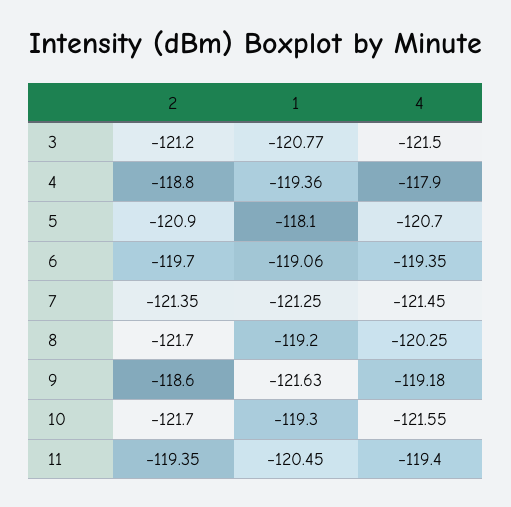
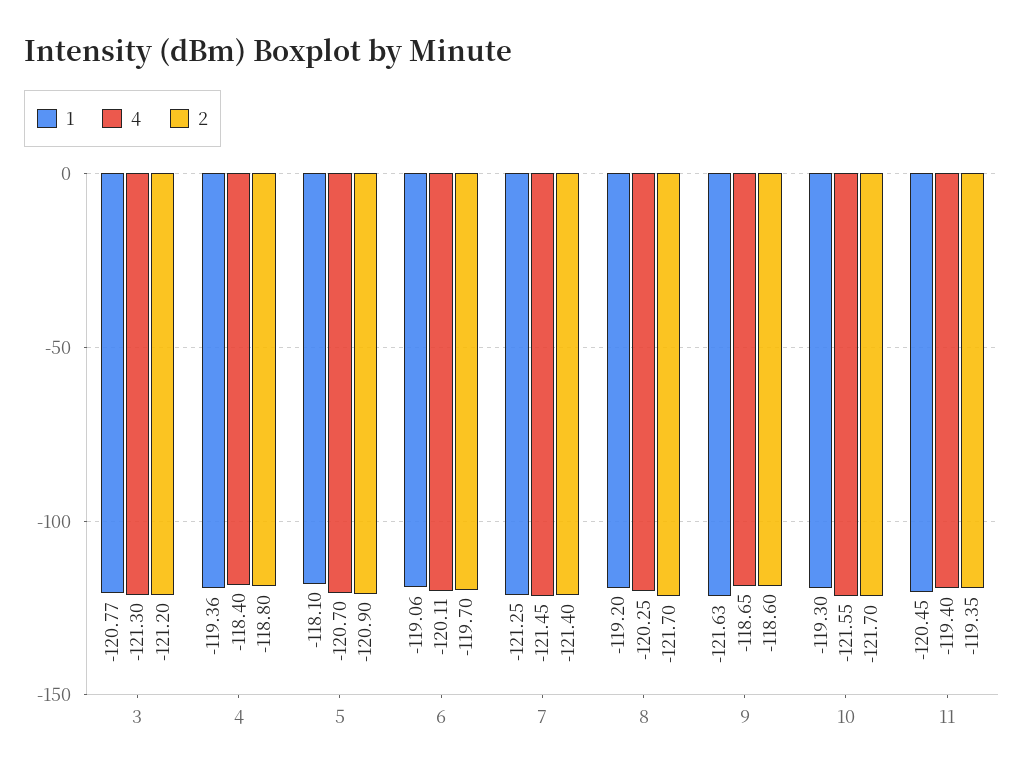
4, 3: -121.5 -> -121.3
4, 4: -117.9 -> -118.4
4, 6: -119.35 -> -120.11
2, 7: -121.35 -> -121.4
4, 9: -119.18 -> -118.65

